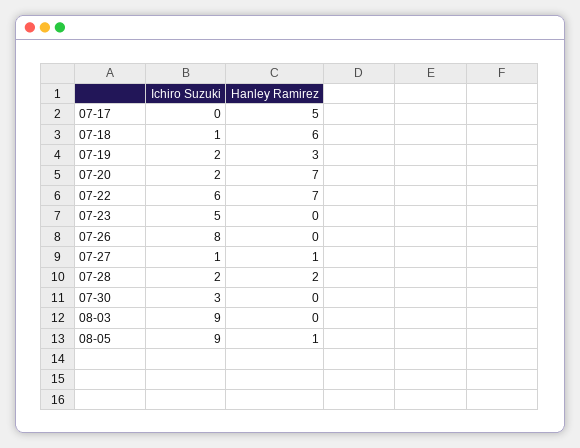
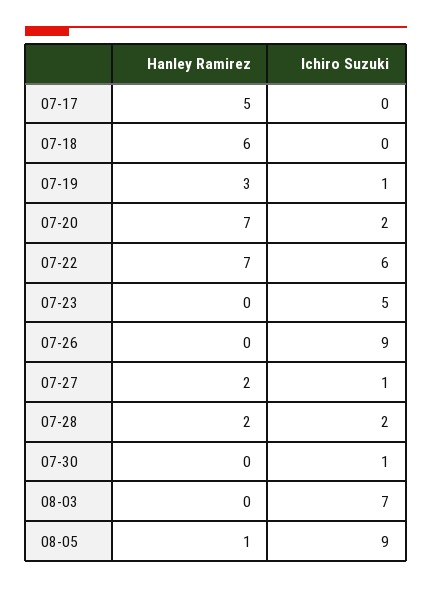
Ichiro Suzuki, 07-18: 1 -> 0
Ichiro Suzuki, 07-19: 2 -> 1
Ichiro Suzuki, 07-26: 8 -> 9
Hanley Ramirez, 07-27: 1 -> 2
Ichiro Suzuki, 07-30: 3 -> 1
Ichiro Suzuki, 08-03: 9 -> 7

